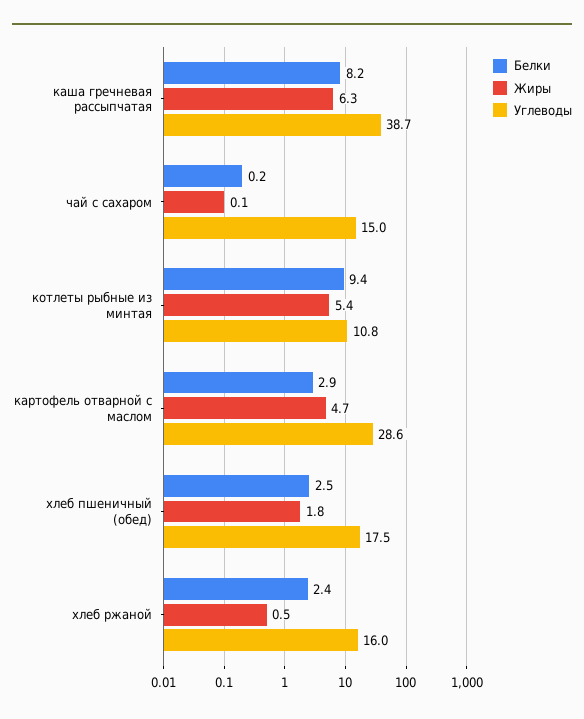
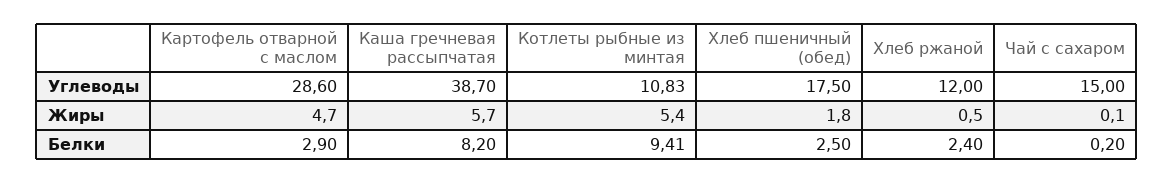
Жиры, каша гречневая рассыпчатая: 6.3 -> 5.7
Углеводы, хлеб ржаной: 16 -> 12

